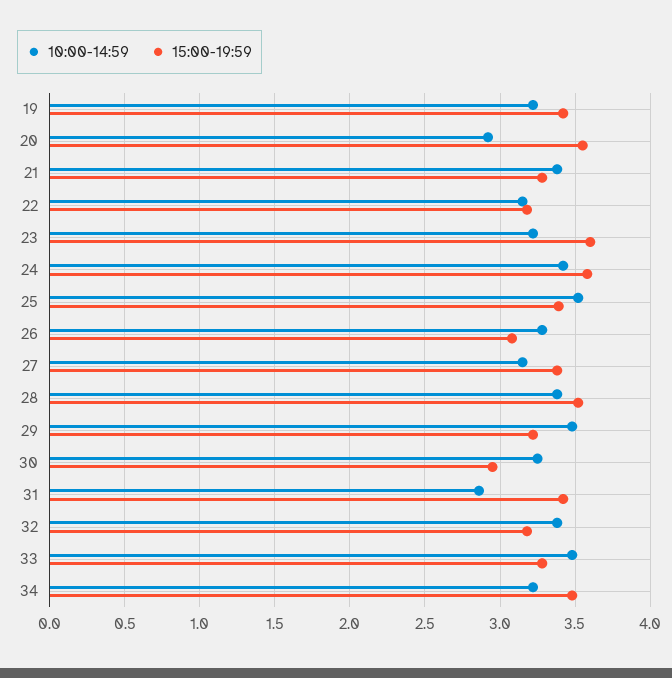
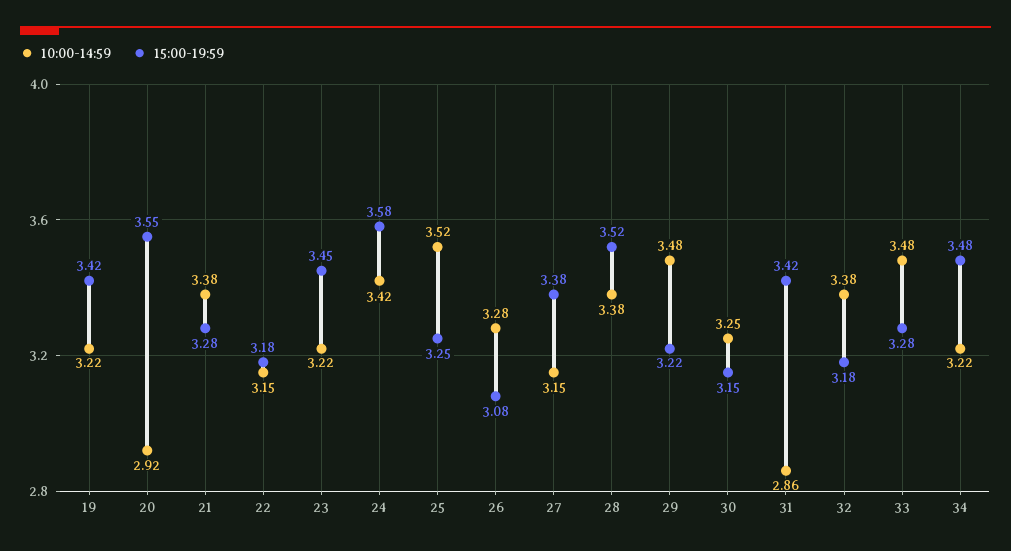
15:00-19:59, 23: 3.6 -> 3.45
15:00-19:59, 25: 3.4 -> 3.25
15:00-19:59, 30: 2.95 -> 3.15

